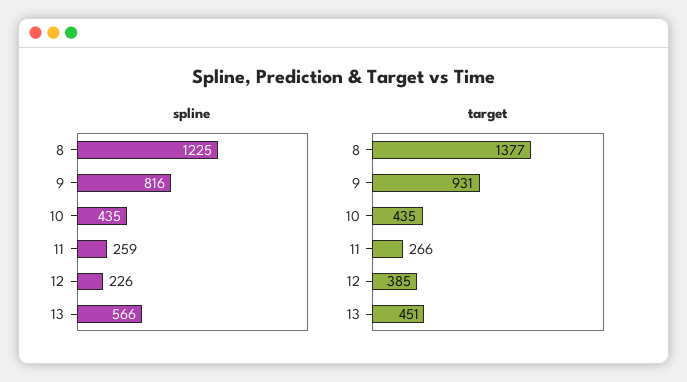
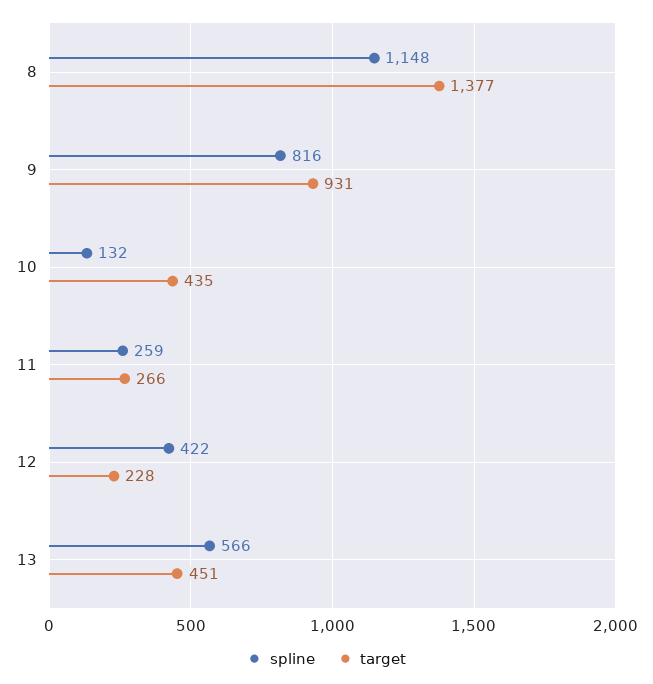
spline, 8: 1225 -> 1148
spline, 10: 435 -> 132
spline, 12: 226 -> 422
target, 12: 385 -> 228

